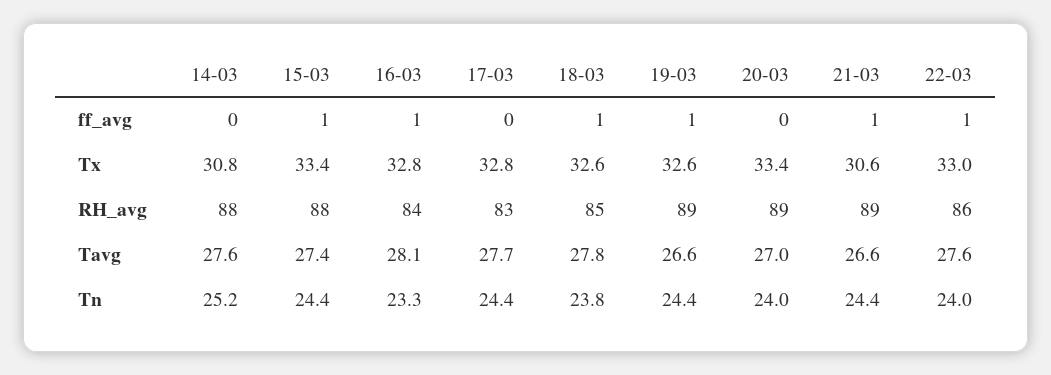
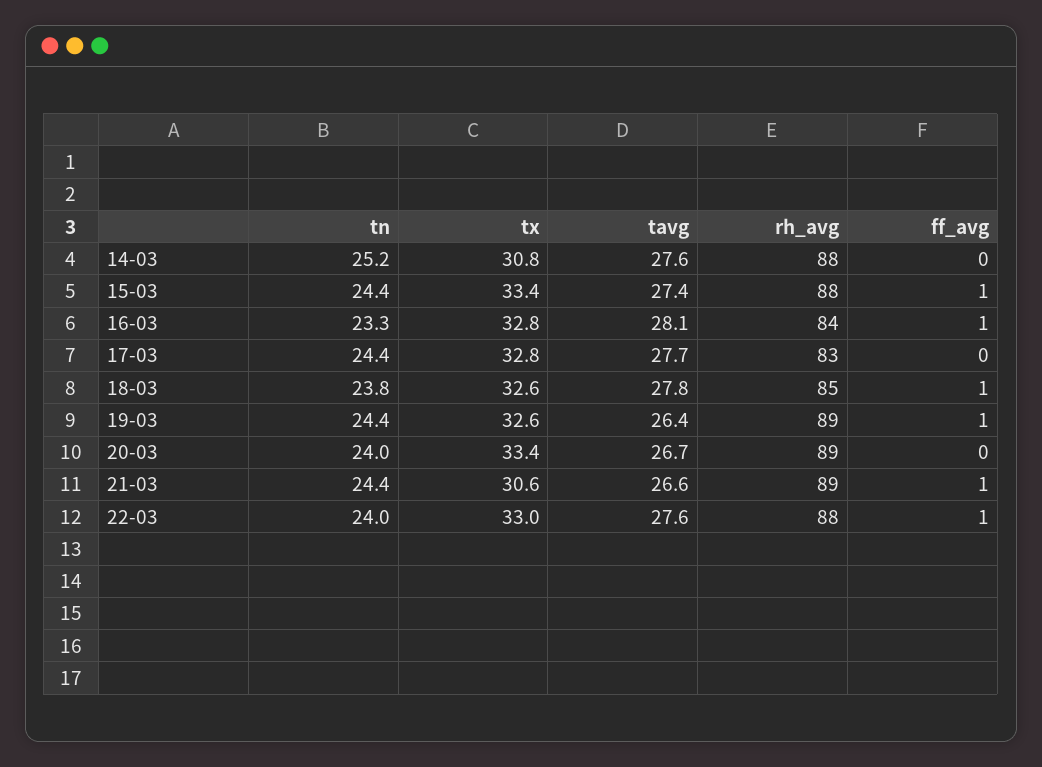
22-03, RH_avg: 86 -> 88
19-03, Tavg: 26.6 -> 26.4
20-03, Tavg: 27 -> 26.7

